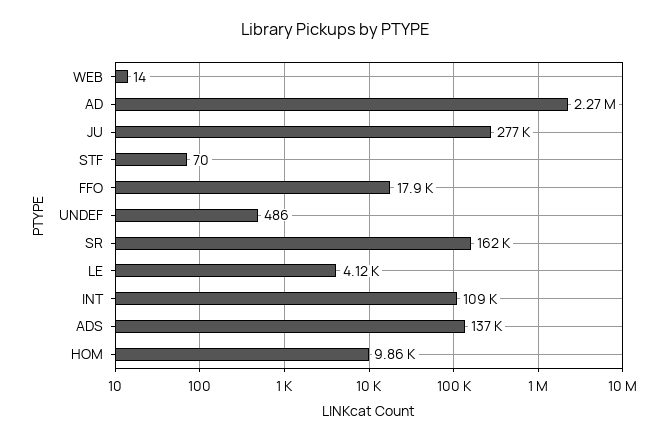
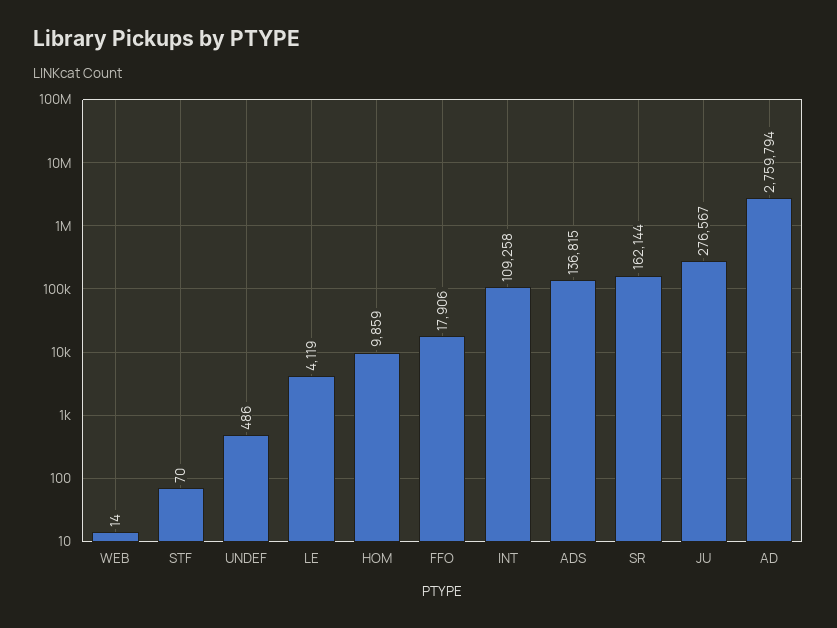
AD: 2270000 -> 2759794

